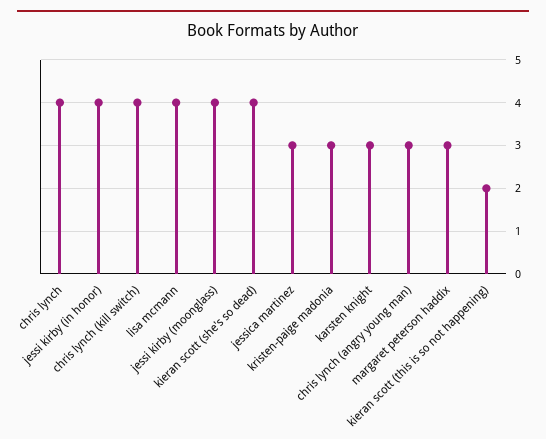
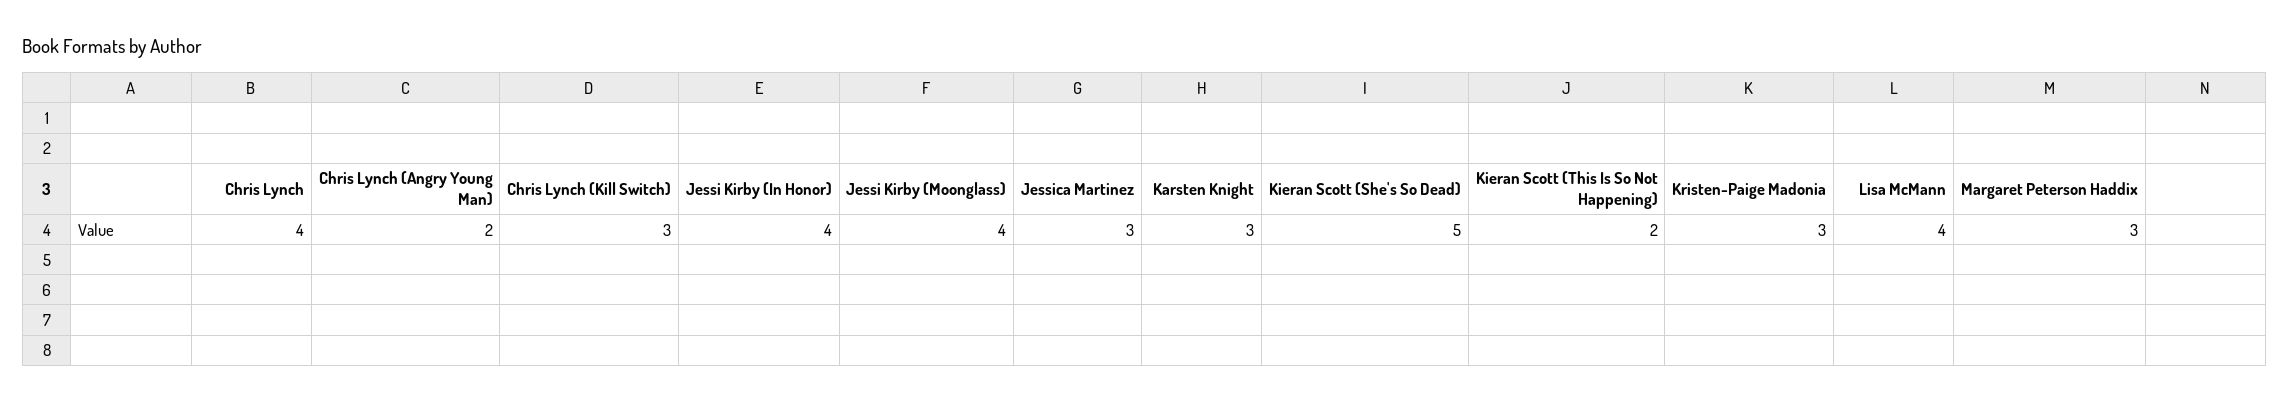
chris lynch (kill switch): 4 -> 3
kieran scott (she's so dead): 4 -> 5
chris lynch (angry young man): 3 -> 2

